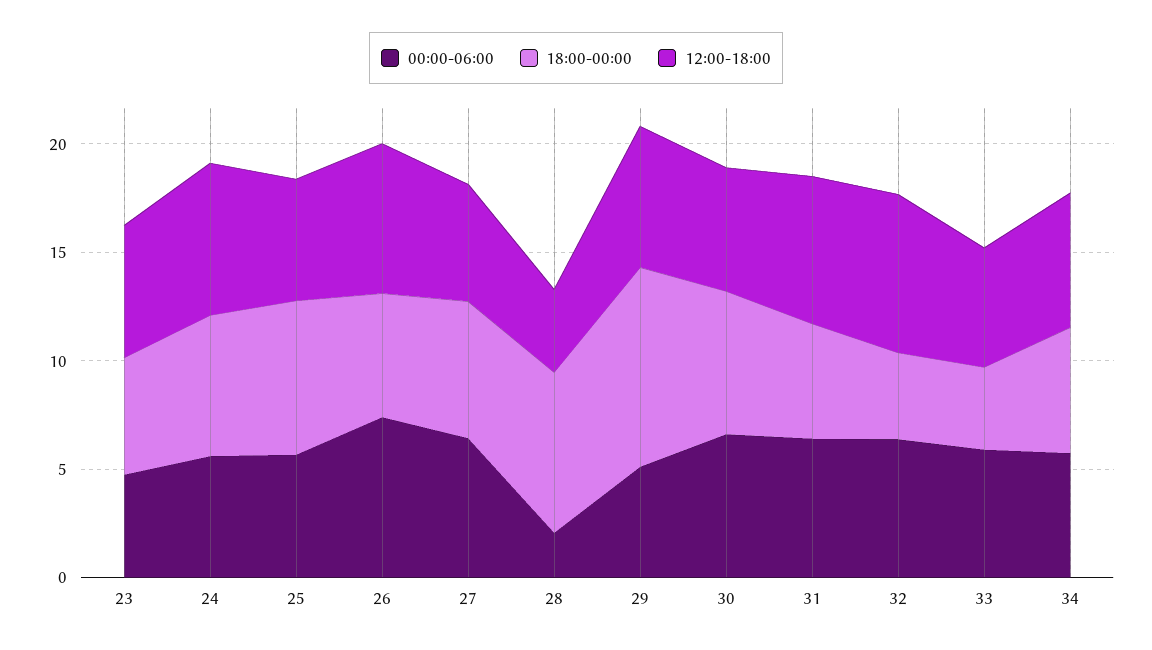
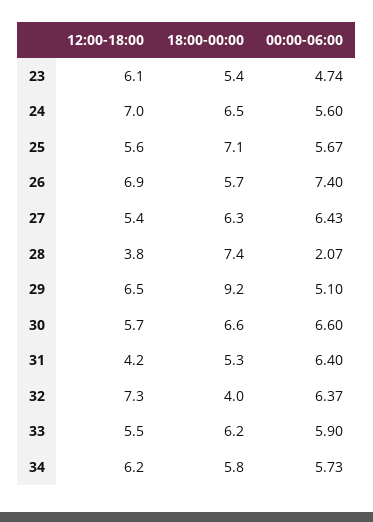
12:00-18:00, 31: 7 -> 4.2
18:00-00:00, 33: 4 -> 6.2

